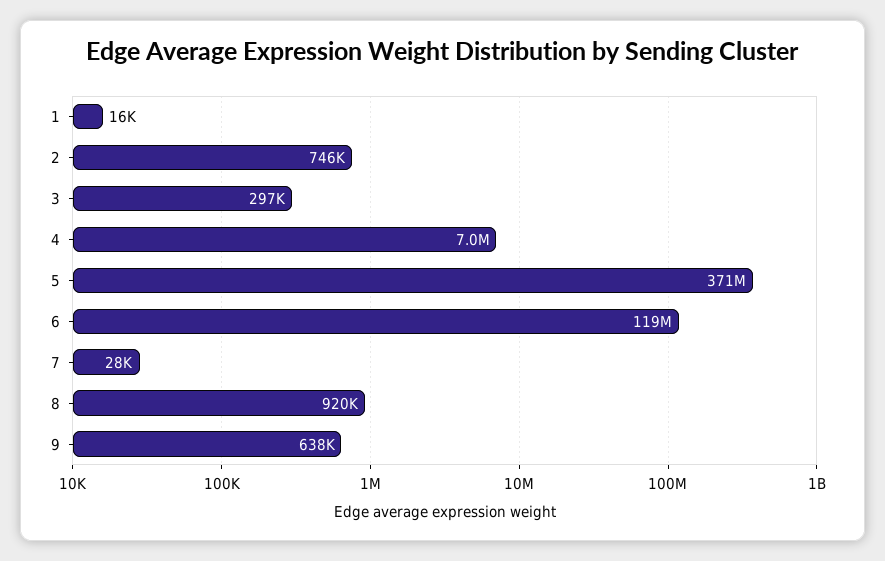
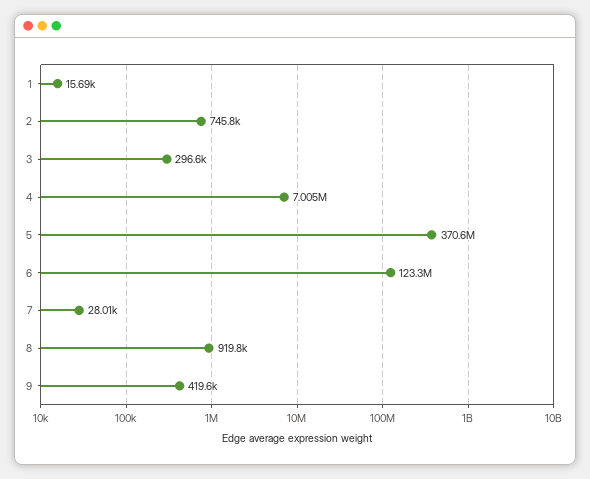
6: 119000000 -> 123300000
9: 638000 -> 419600

